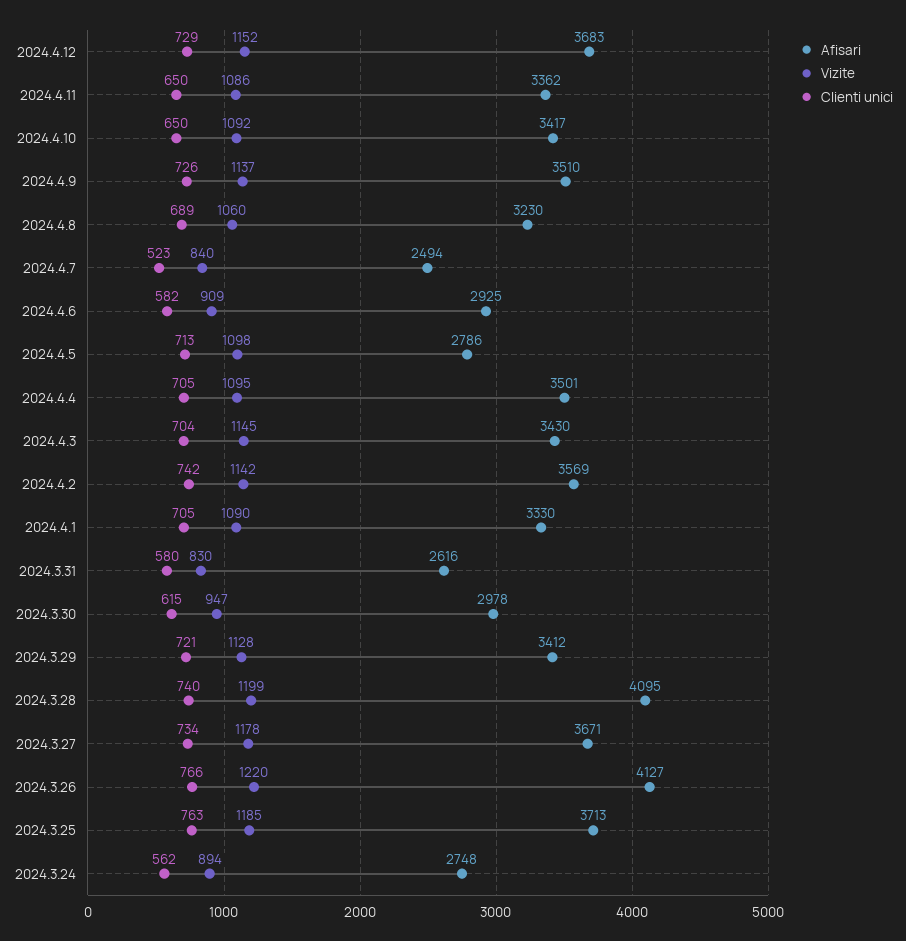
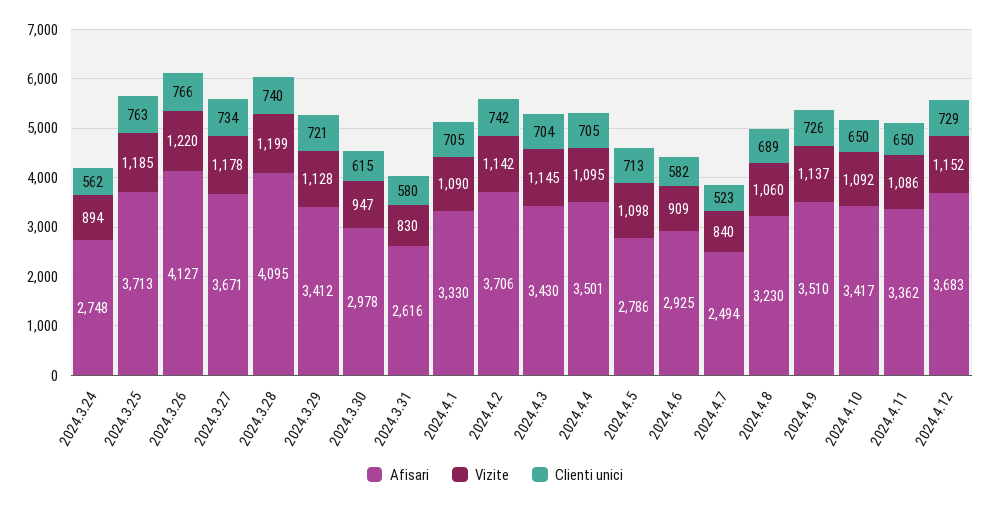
Afisari, 2024.4.2: 3569 -> 3706

